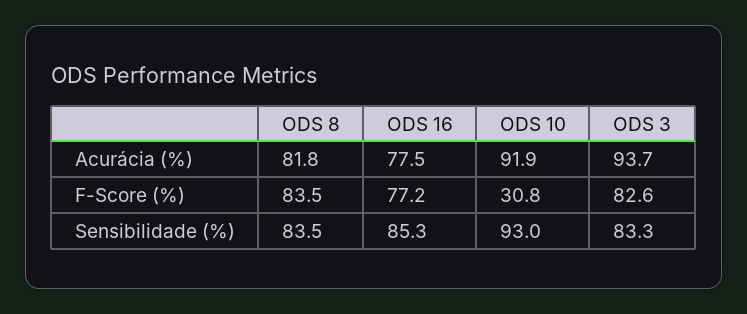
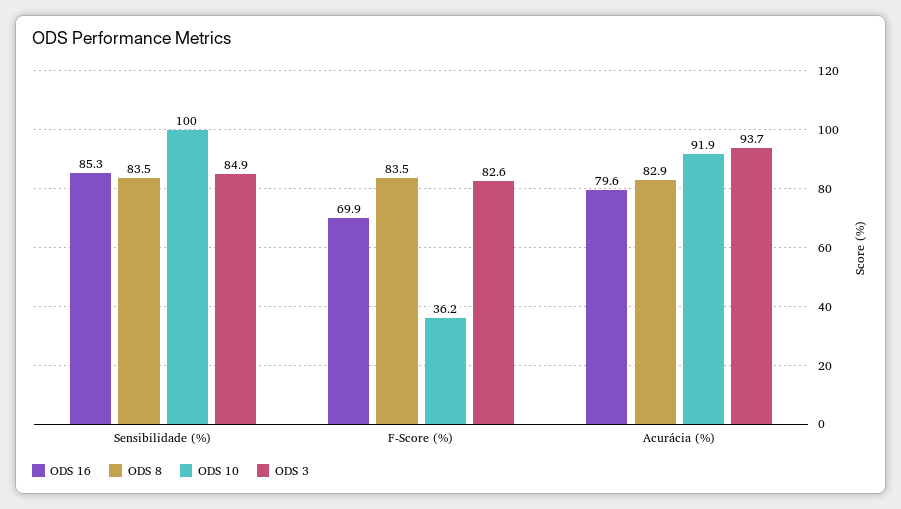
ODS 8, Acurácia (%): 81.8 -> 82.9
ODS 16, Acurácia (%): 77.5 -> 79.6
ODS 16, F-Score (%): 77.2 -> 69.9
ODS 10, F-Score (%): 30.8 -> 36.2
ODS 10, Sensibilidade (%): 93 -> 100
ODS 3, Sensibilidade (%): 83.3 -> 84.9

